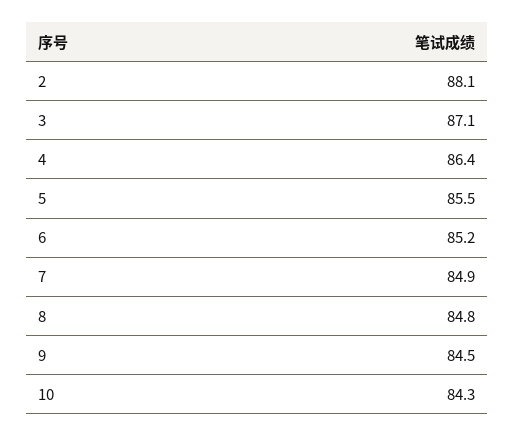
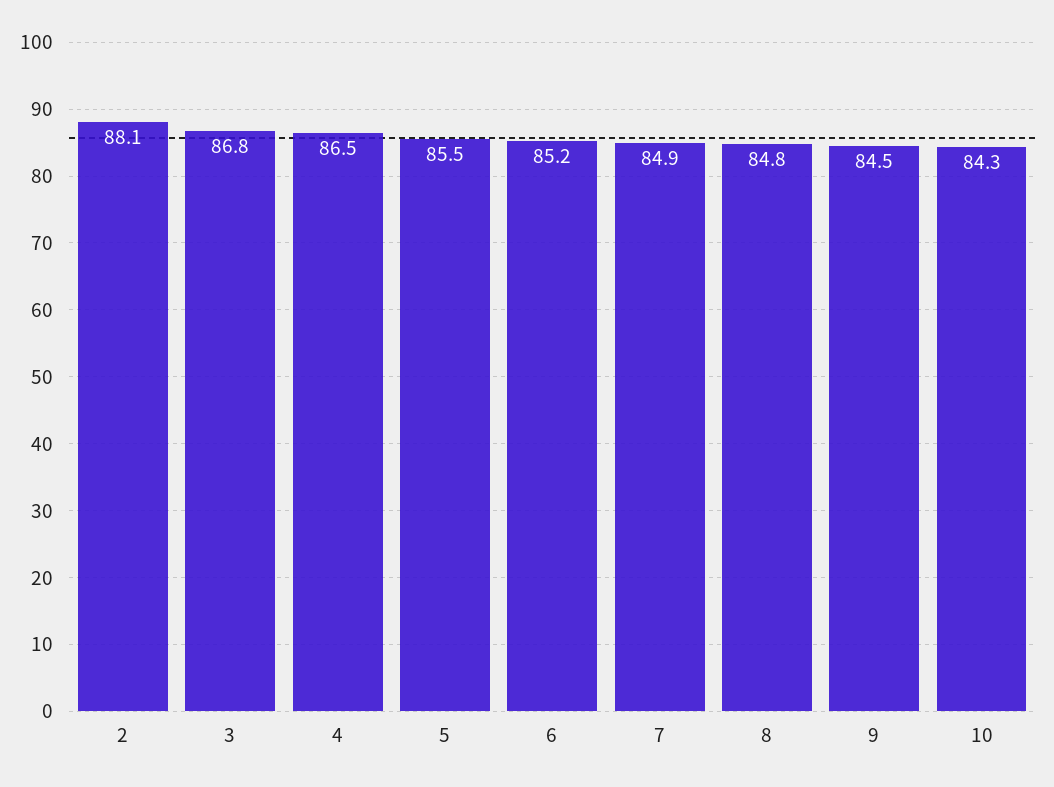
3: 87.1 -> 86.8
4: 86.4 -> 86.5

